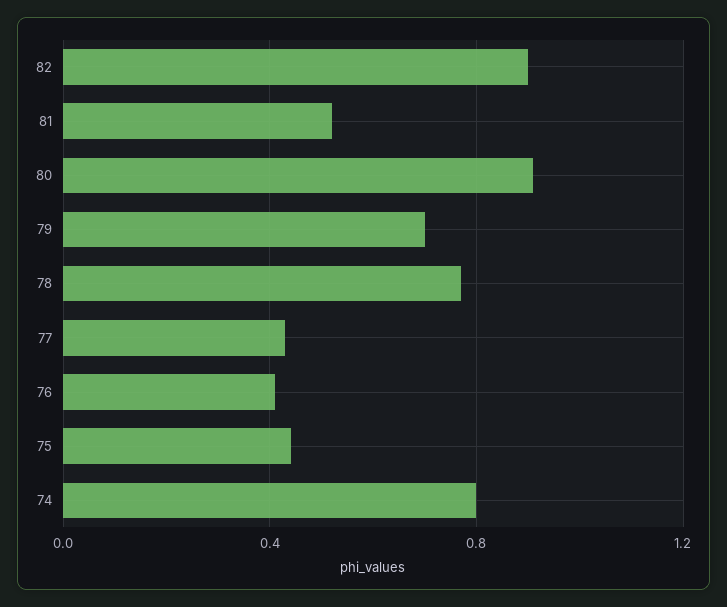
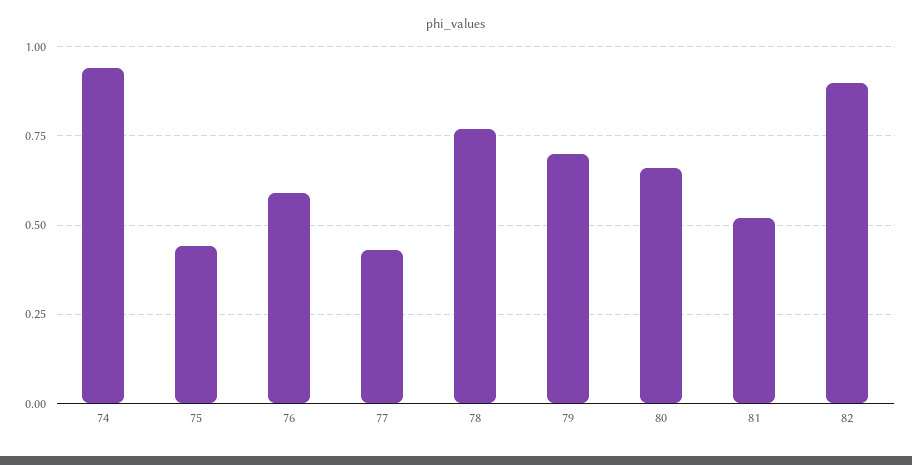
80: 0.9 -> 0.65
76: 0.4 -> 0.6
74: 0.8 -> 0.95

